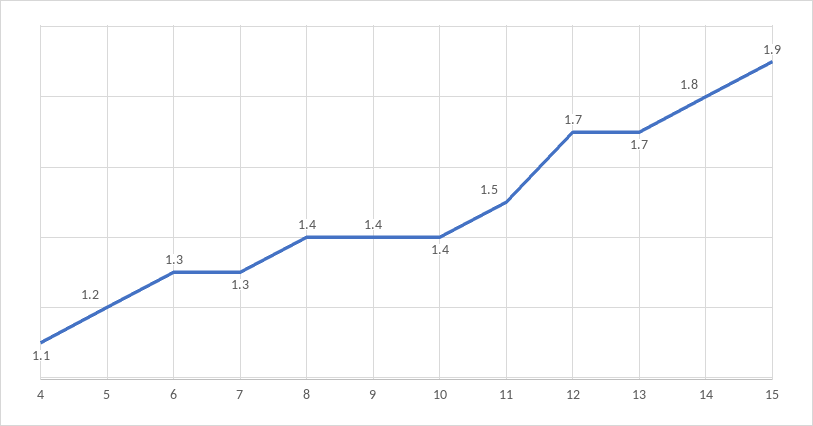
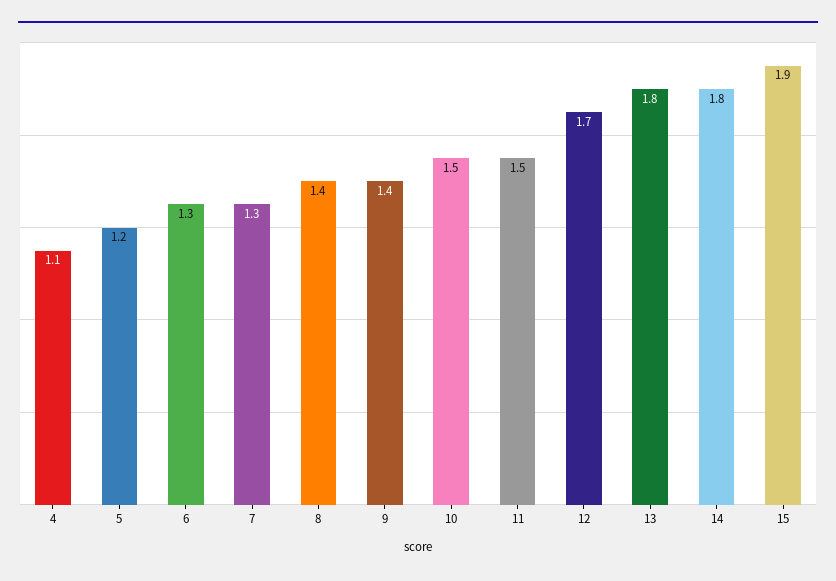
10: 1.4 -> 1.5
13: 1.7 -> 1.8

